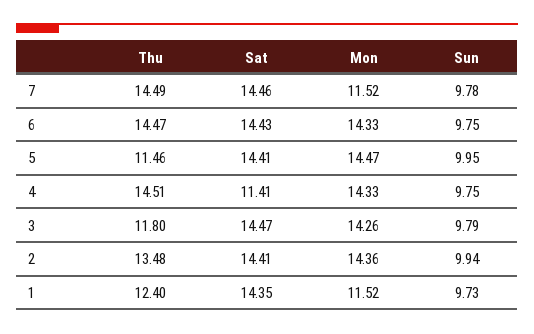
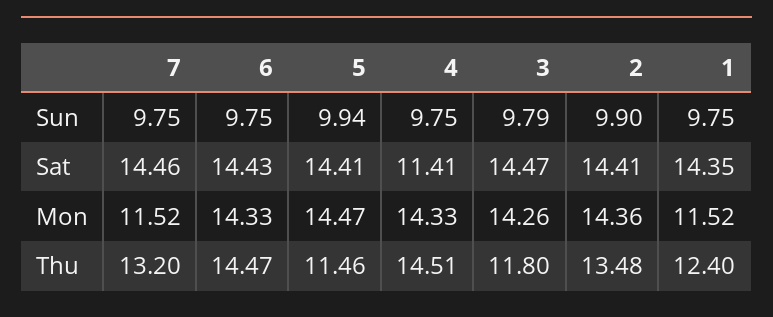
Thu, 7: 14.49 -> 13.2
Sun, 7: 9.78 -> 9.75
Sun, 5: 9.95 -> 9.94
Sun, 2: 9.94 -> 9.9
Sun, 1: 9.73 -> 9.75

